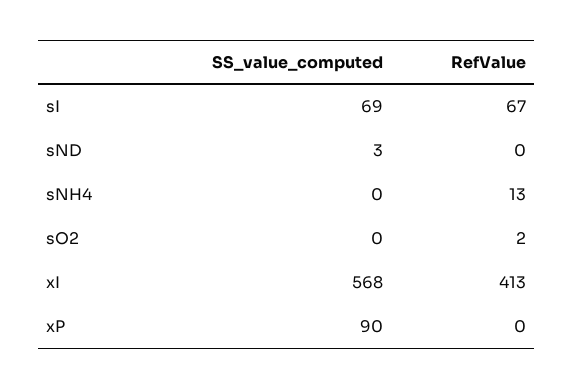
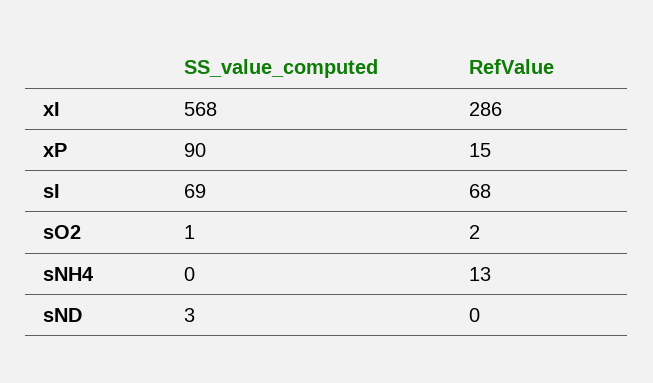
RefValue, sI: 67 -> 68
SS_value_computed, sO2: 0 -> 1
RefValue, xI: 413 -> 286
RefValue, xP: 0 -> 15

